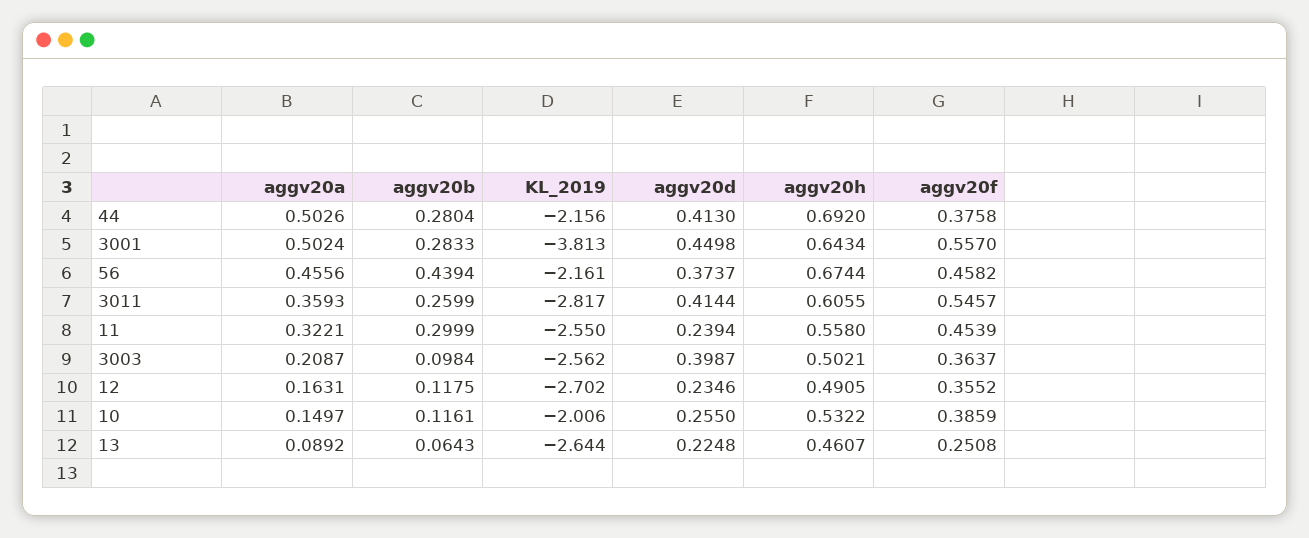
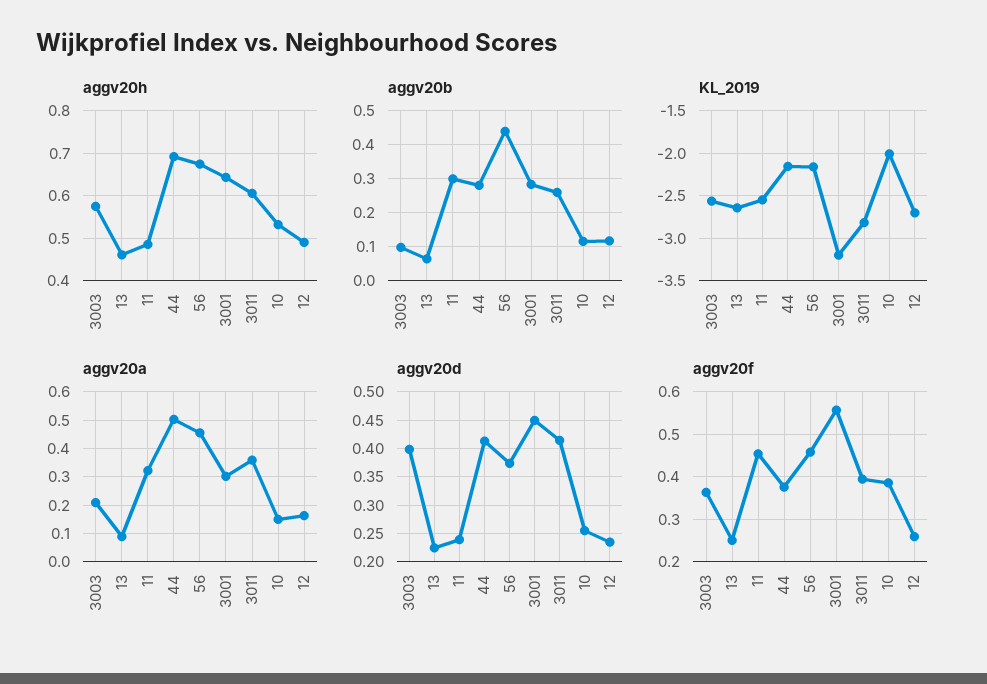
aggv20a, 3001: 0.5024 -> 0.3
KL_2019, 3001: -3.813 -> -3.2
aggv20f, 3011: 0.5457 -> 0.4
aggv20h, 11: 0.558 -> 0.48
aggv20h, 3003: 0.5021 -> 0.58
aggv20f, 12: 0.3552 -> 0.26

